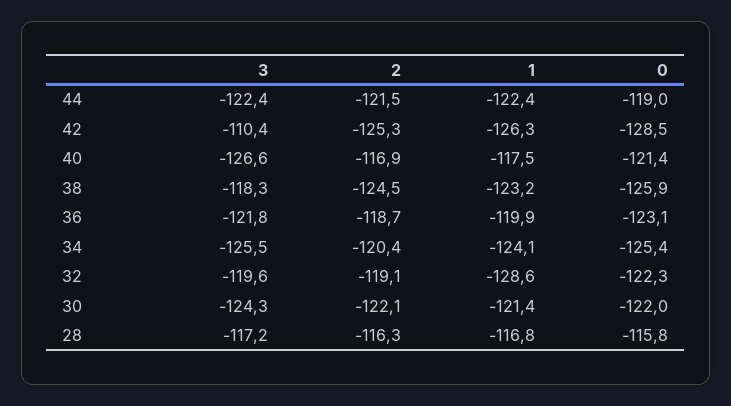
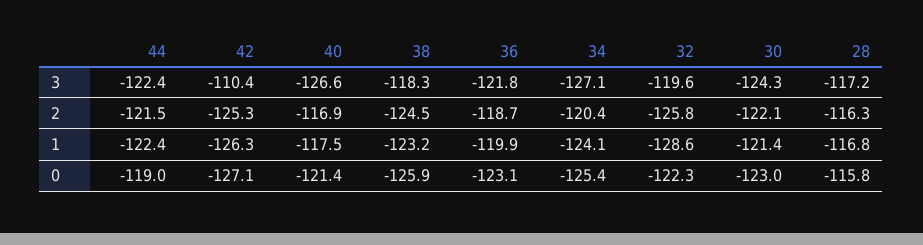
0, 42: -128.5 -> -127.1
3, 34: -125.5 -> -127.1
2, 32: -119.1 -> -125.8
0, 30: -122 -> -123

